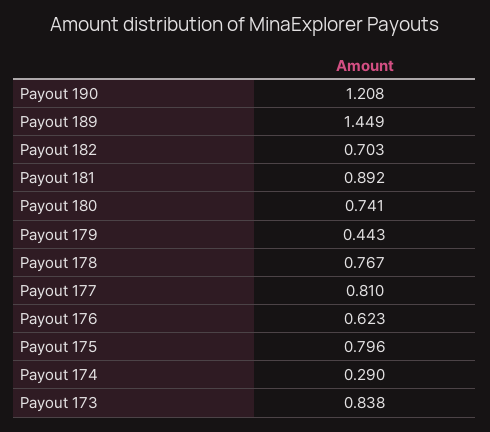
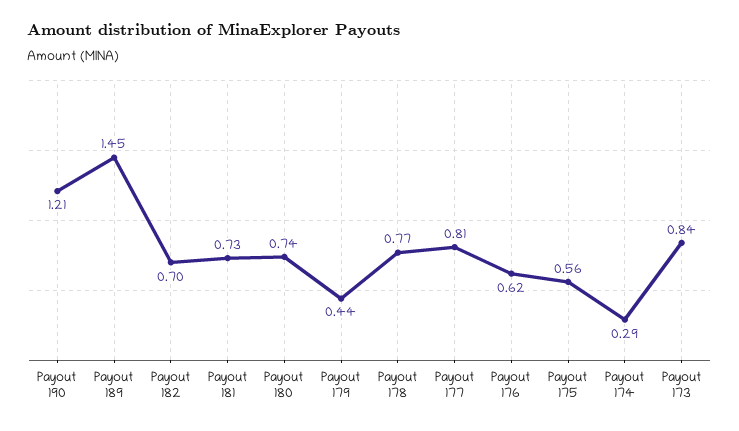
Payout 181: 0.892 -> 0.73
Payout 175: 0.796 -> 0.56

